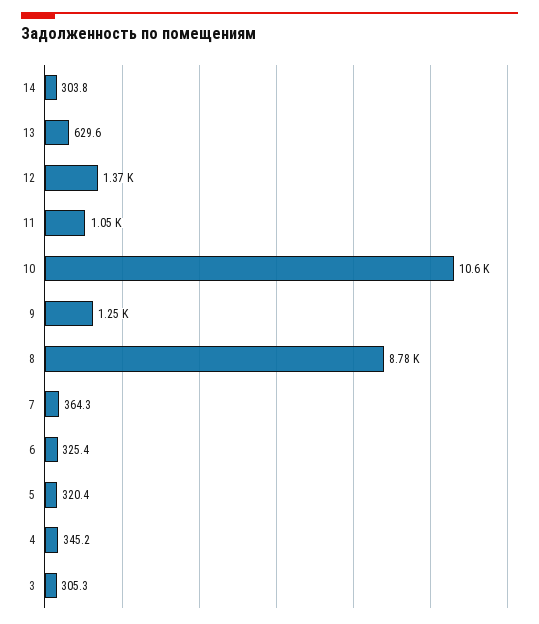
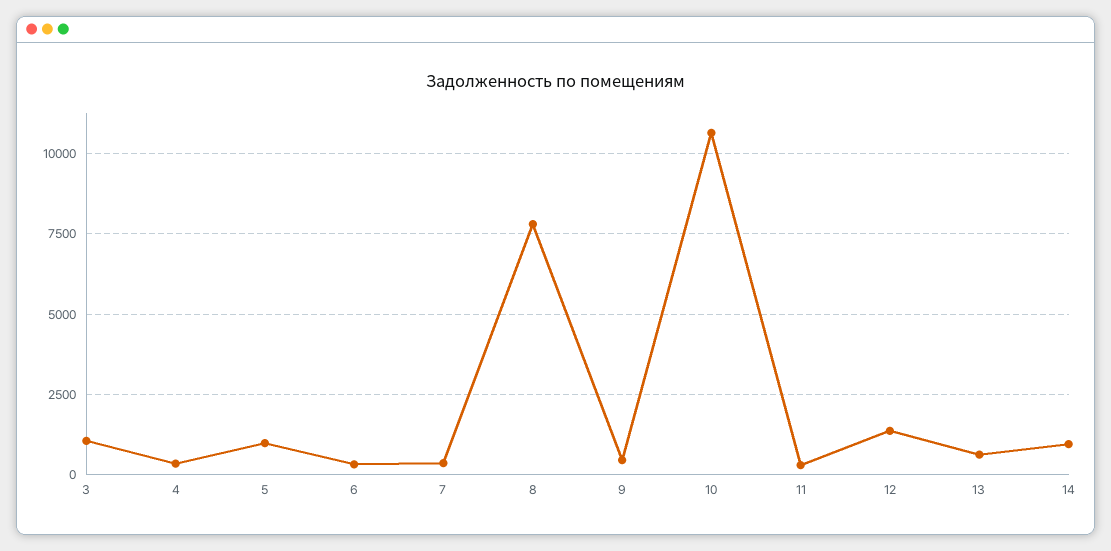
14: 303.8 -> 1000
11: 1050 -> 250
9: 1250 -> 500
8: 8780 -> 7750
5: 320.4 -> 1000
3: 305.3 -> 1000

